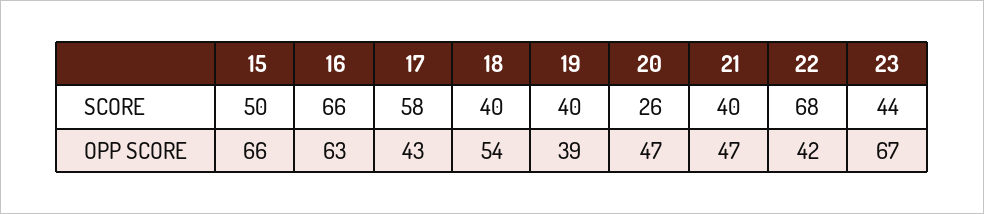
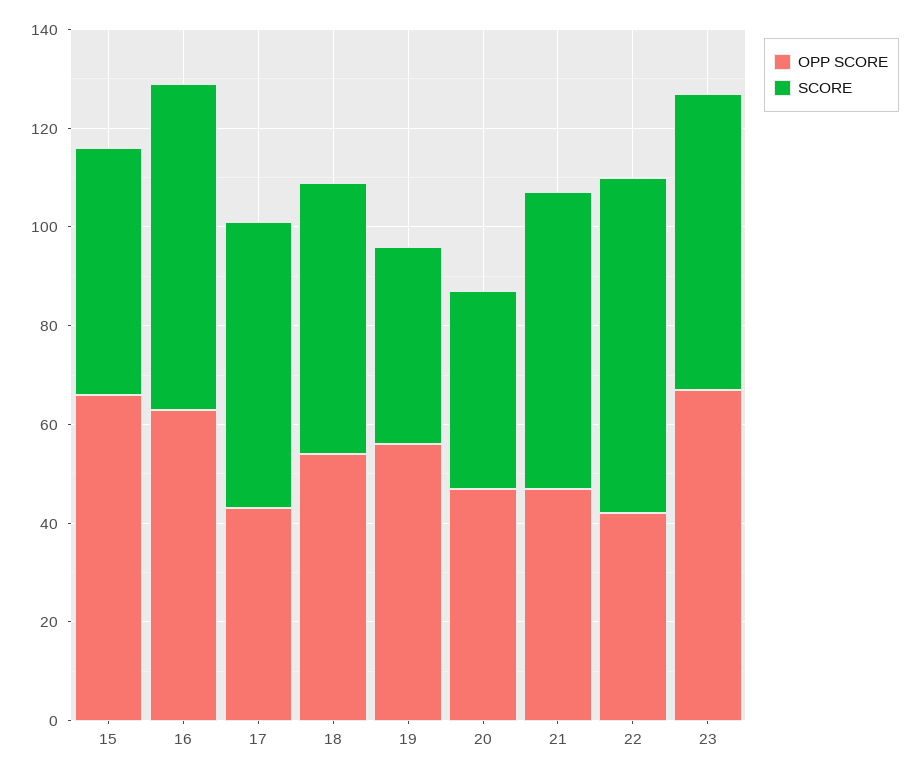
SCORE, 18: 40 -> 55
SCORE, 20: 26 -> 40
SCORE, 21: 40 -> 60
SCORE, 23: 44 -> 60
OPP SCORE, 19: 39 -> 55

